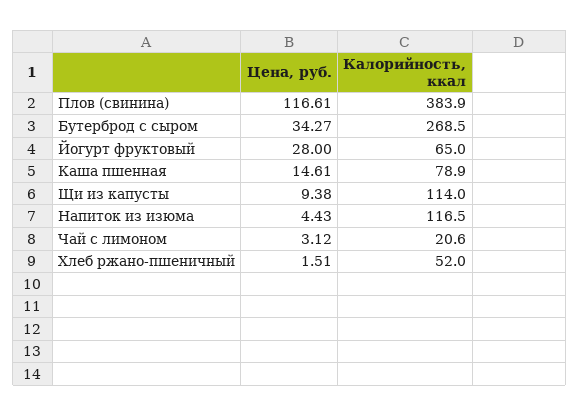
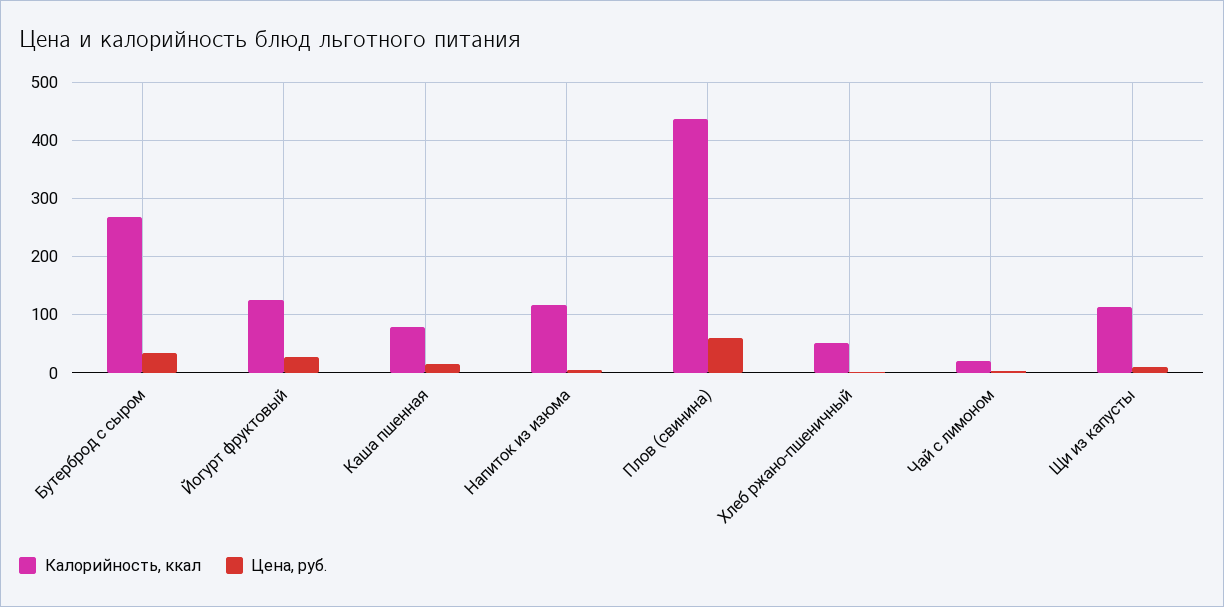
Цена, руб., Плов (свинина): 116.61 -> 60
Калорийность, ккал, Плов (свинина): 383.9 -> 440
Калорийность, ккал, Йогурт фруктовый: 65 -> 120

